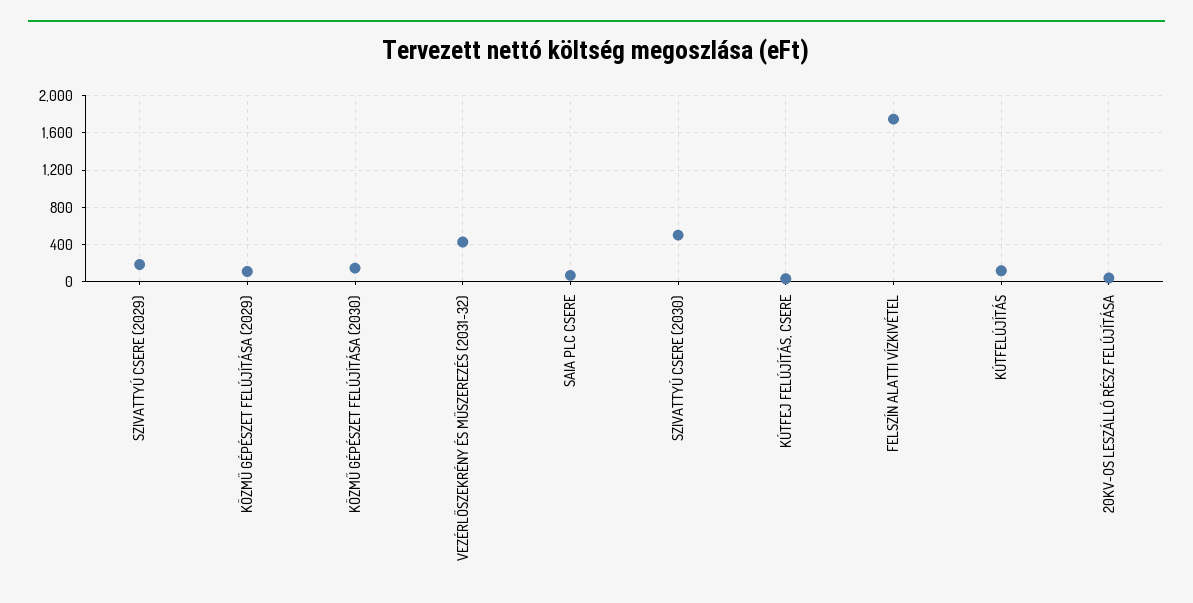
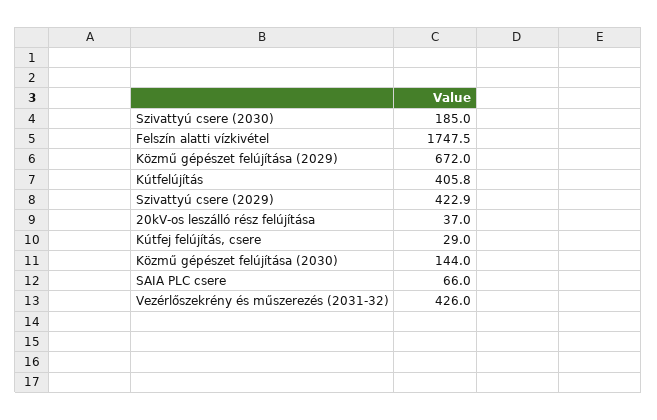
SZIVATTYÚ CSERE (2029): 200 -> 422.9
KÖZMŰ GÉPÉSZET FELÚJÍTÁSA (2029): 100 -> 672
SZIVATTYÚ CSERE (2030): 500 -> 185
KÚTFELÚJÍTÁS: 100 -> 405.8

